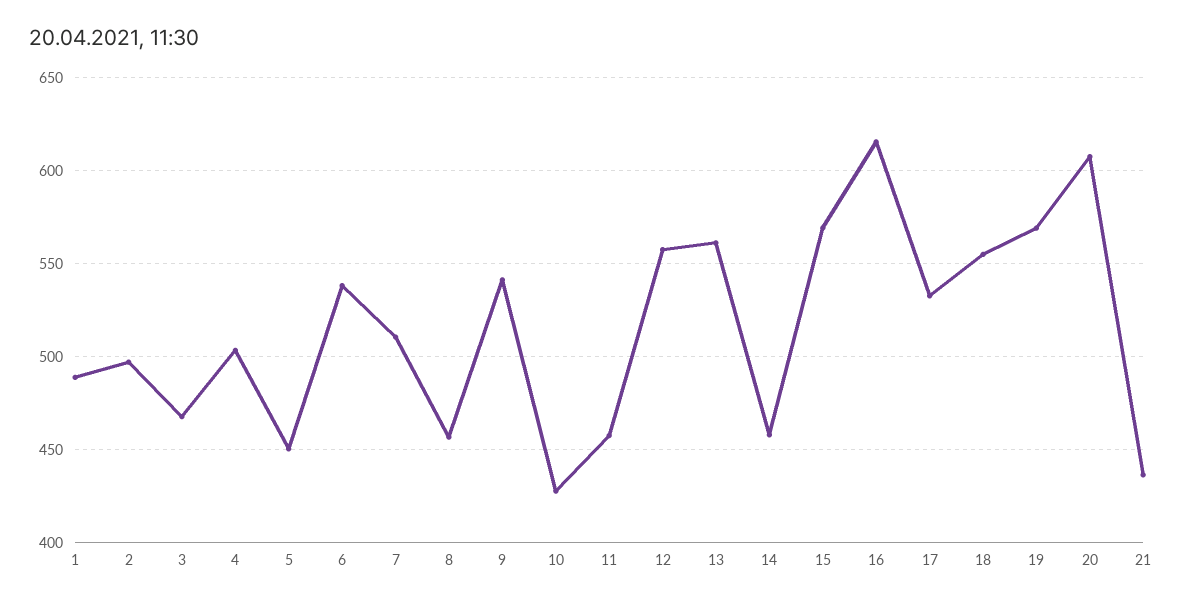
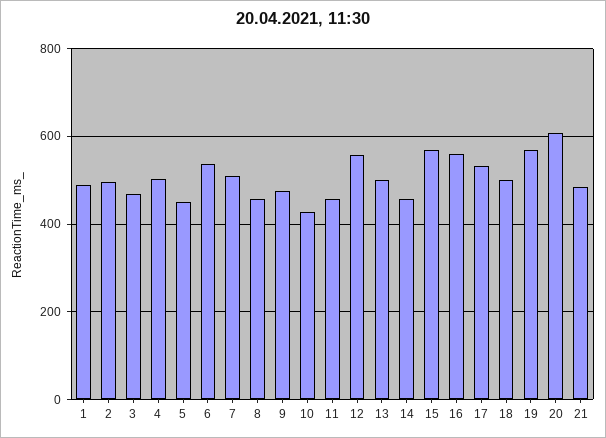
9: 540 -> 480
13: 560 -> 500
16: 615 -> 560
18: 555 -> 500
21: 435 -> 480

